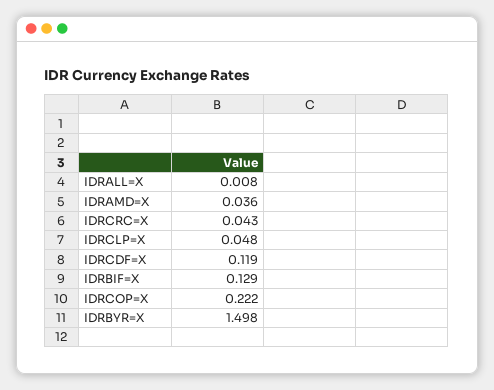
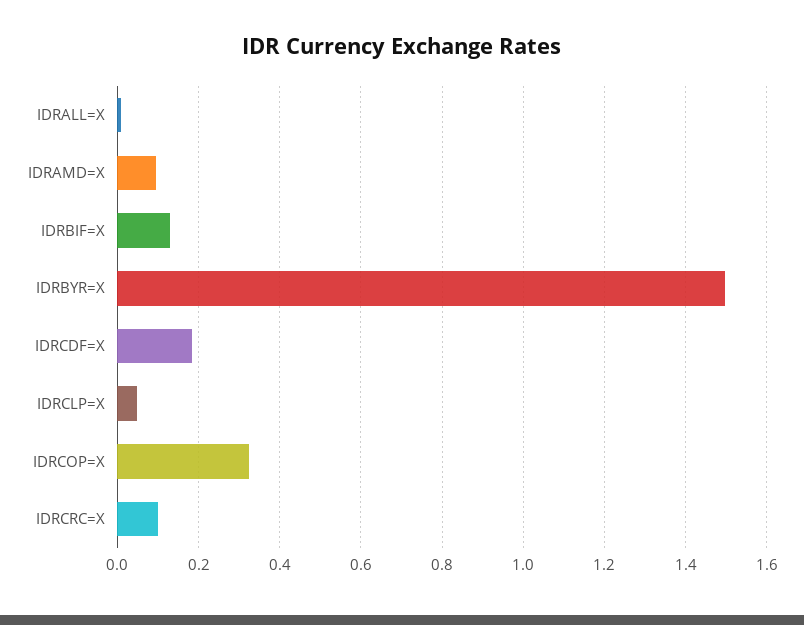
IDRAMD=X: 0.036 -> 0.1
IDRCRC=X: 0.043 -> 0.1
IDRCDF=X: 0.119 -> 0.18
IDRCOP=X: 0.222 -> 0.32

